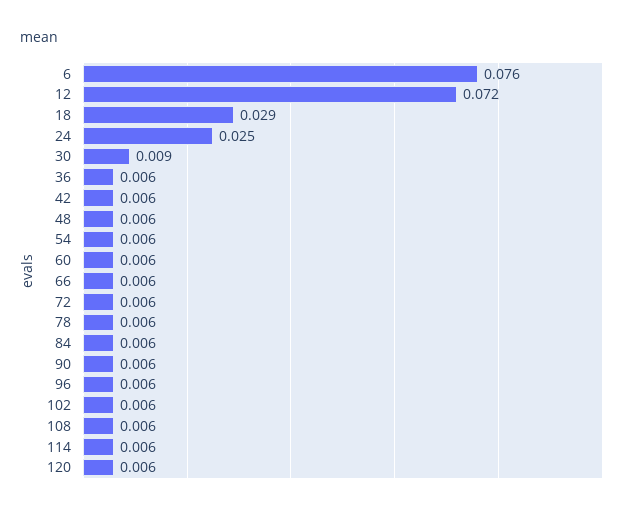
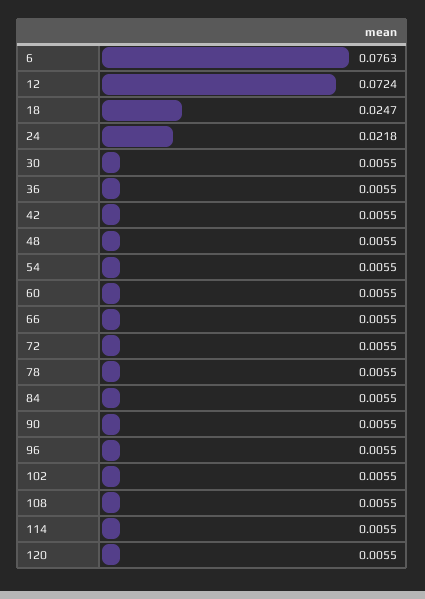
18: 0.029 -> 0.0247
24: 0.025 -> 0.0218
30: 0.009 -> 0.0055

